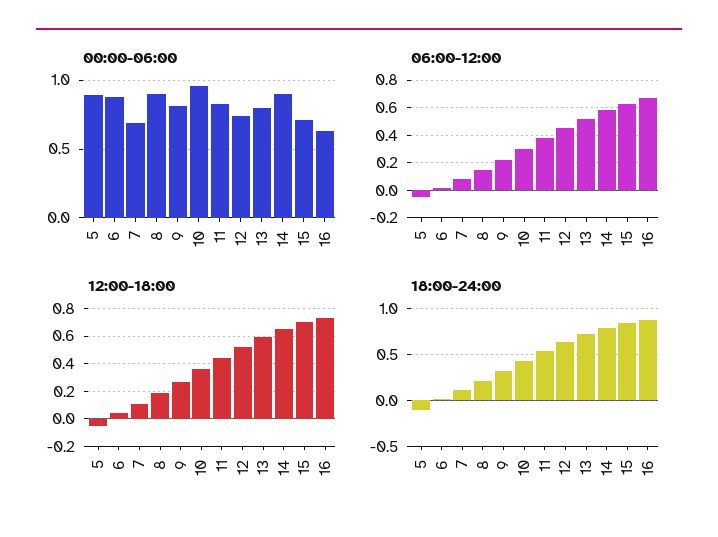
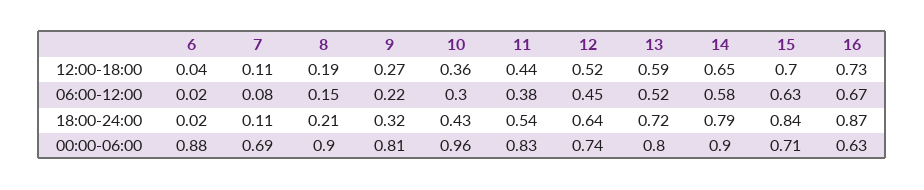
00:00-06:00, 5: 0.9 -> none
06:00-12:00, 5: -0.05 -> none
12:00-18:00, 5: -0.05 -> none
18:00-24:00, 5: -0.1 -> none

